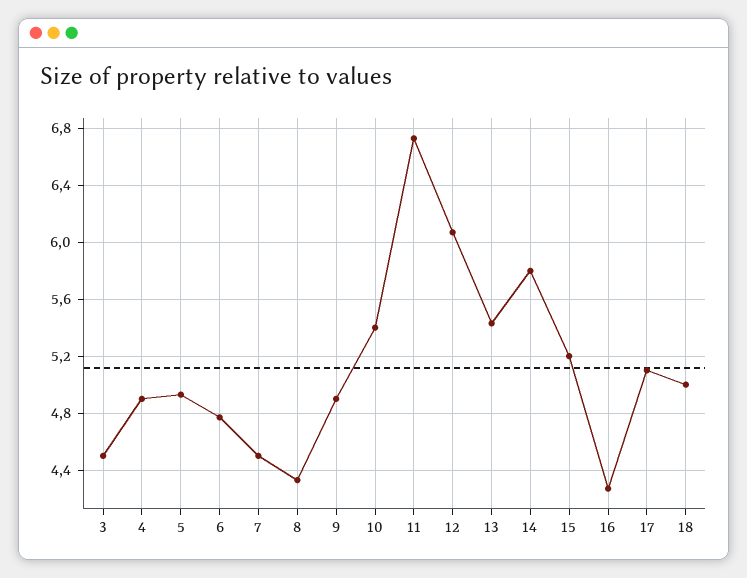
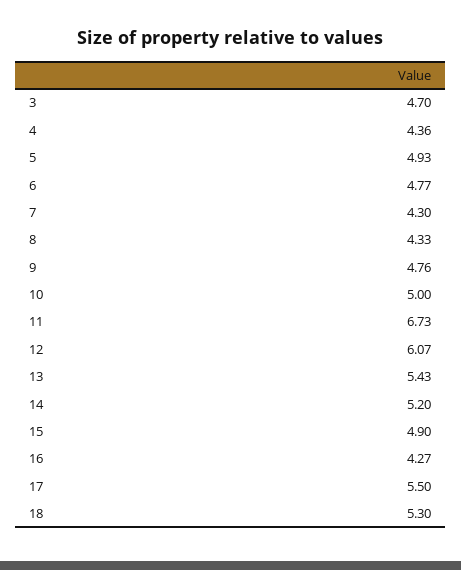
3: 4.5 -> 4.7
4: 4.9 -> 4.36
7: 4.5 -> 4.3
9: 4.9 -> 4.76
10: 5.4 -> 5
14: 5.8 -> 5.2
15: 5.2 -> 4.9
17: 5.1 -> 5.5
18: 5 -> 5.3

